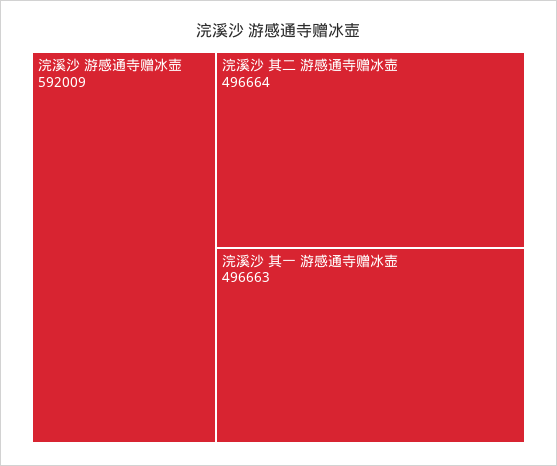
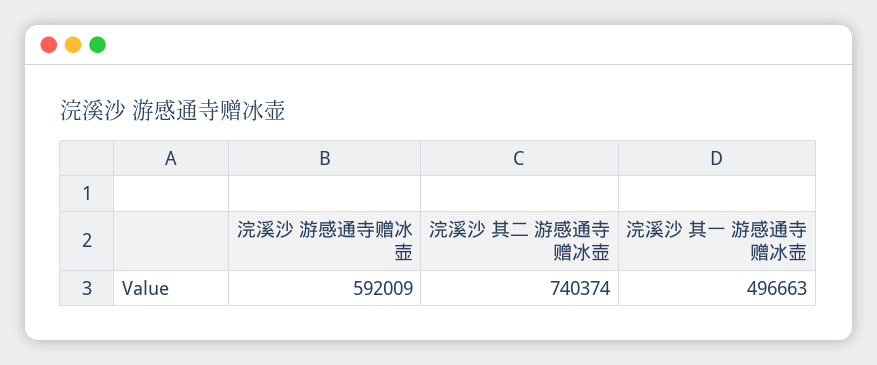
浣溪沙 其二 游感通寺赠冰壶: 496664 -> 740374

